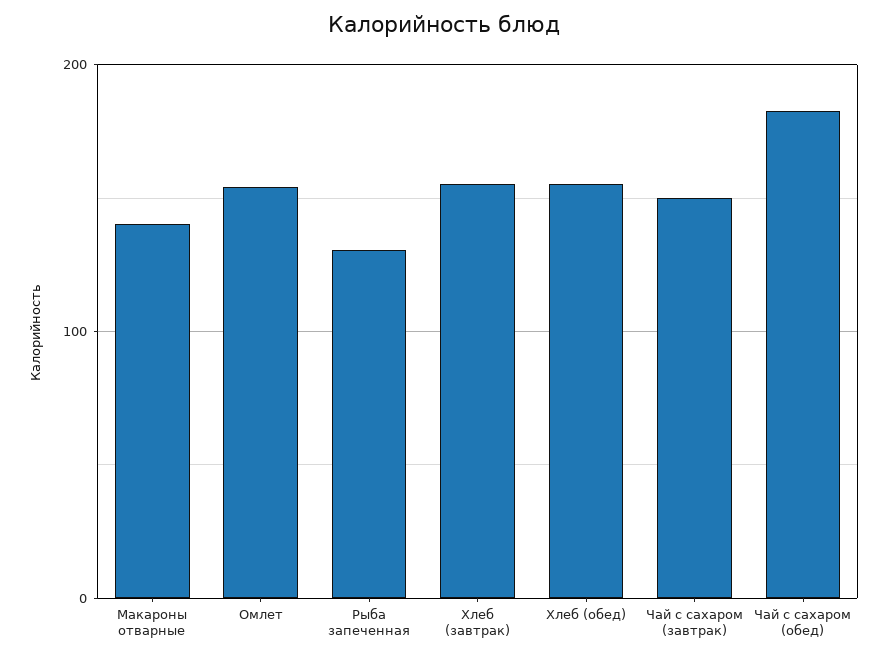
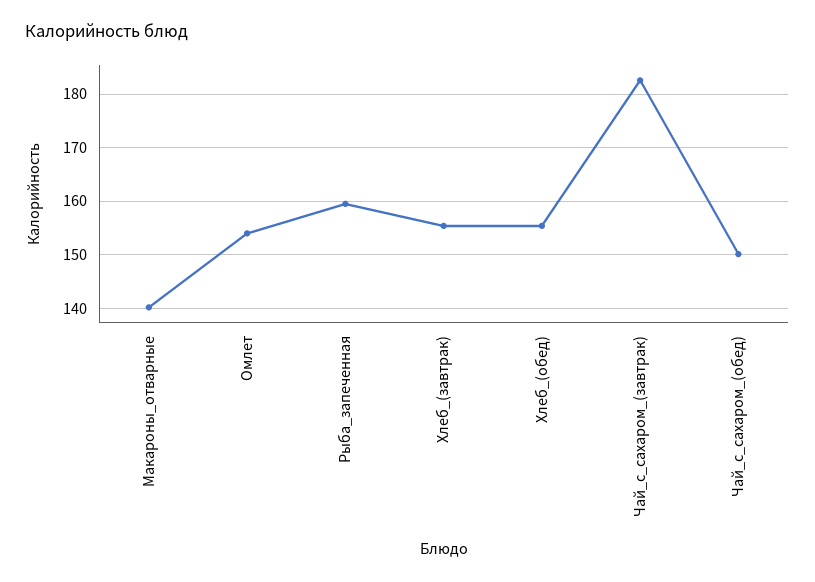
Рыба запеченная: 130 -> 160
Чай с сахаром (завтрак): 150 -> 182
Чай с сахаром (обед): 180 -> 150

